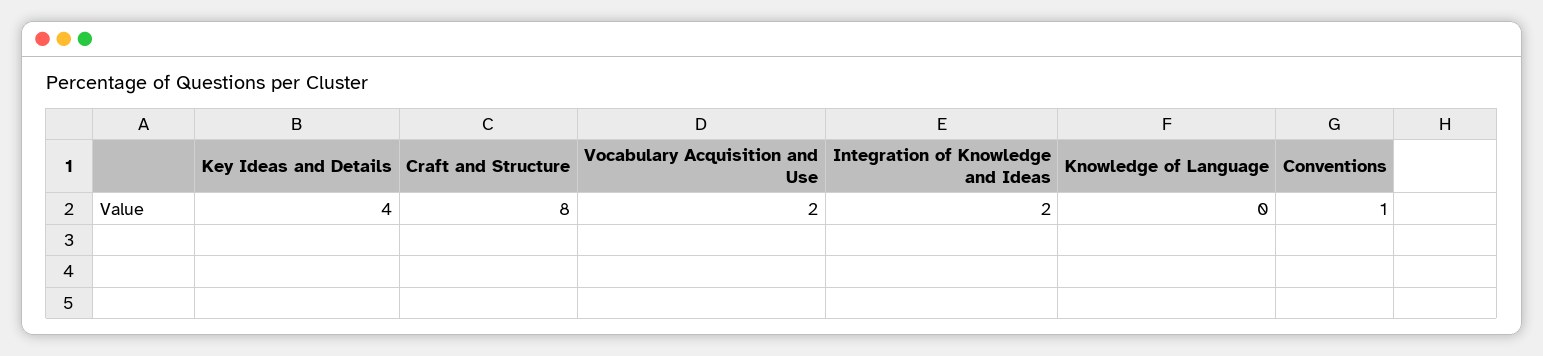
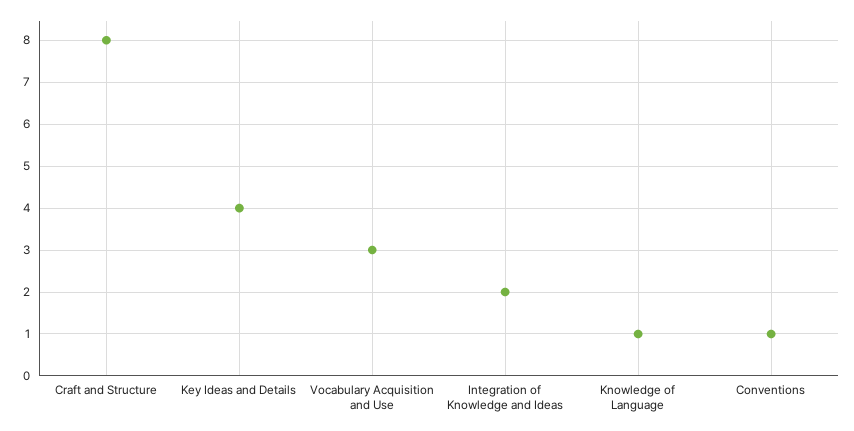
Vocabulary Acquisition and Use: 2 -> 3
Knowledge of Language: 0 -> 1

